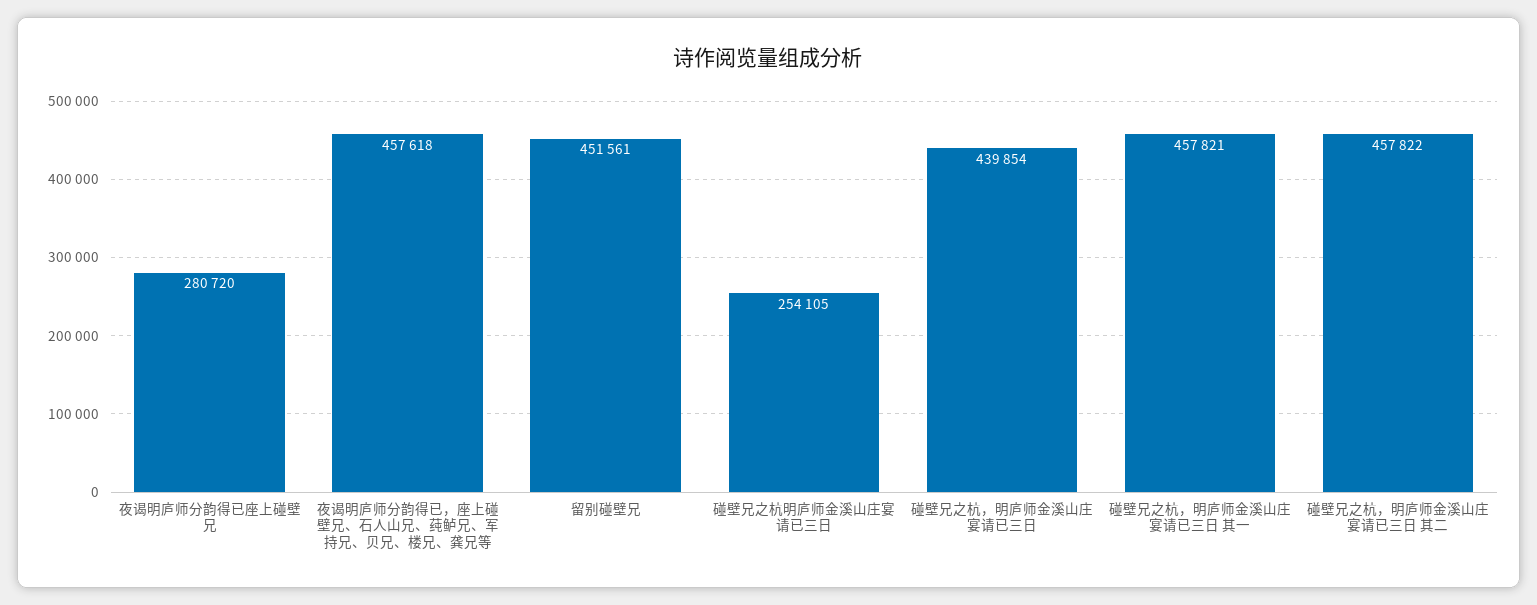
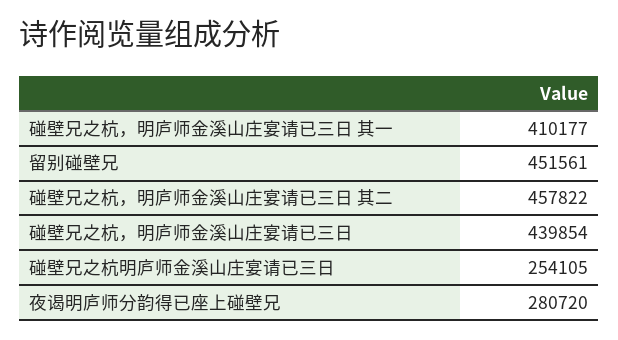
夜谒明庐师分韵得已，座上碰壁兄、石人山兄、莼鲈兄、军持兄、贝兄、楼兄、龚兄等: 457618 -> none
碰壁兄之杭，明庐师金溪山庄宴请已三日 其一: 457821 -> 410177

